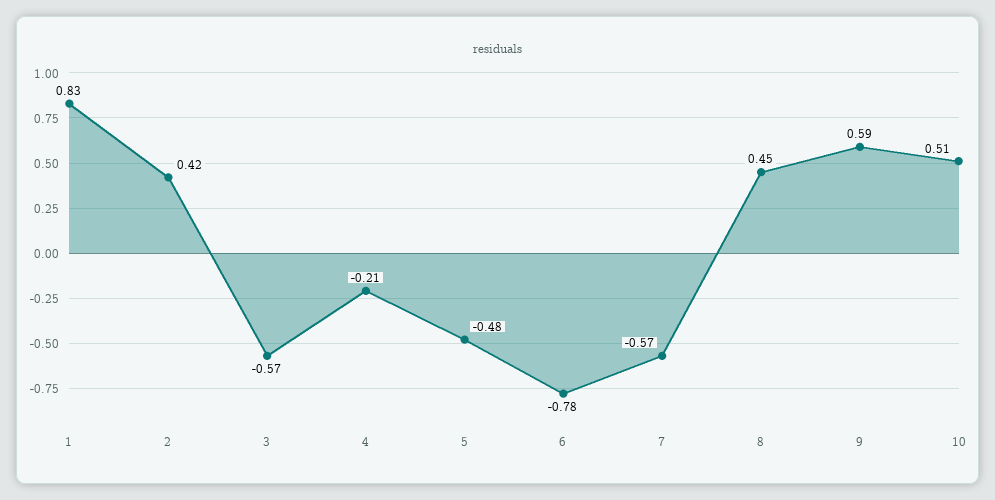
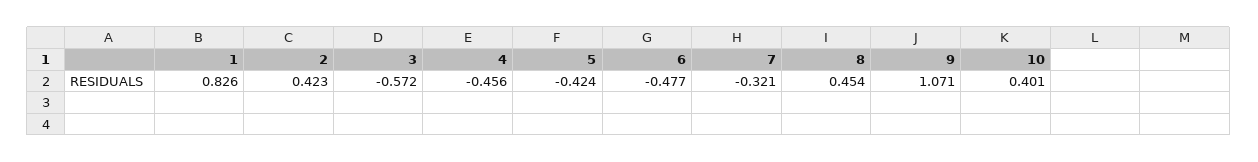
4: -0.21 -> -0.456
5: -0.48 -> -0.424
6: -0.78 -> -0.477
7: -0.57 -> -0.321
9: 0.59 -> 1.071
10: 0.51 -> 0.401

